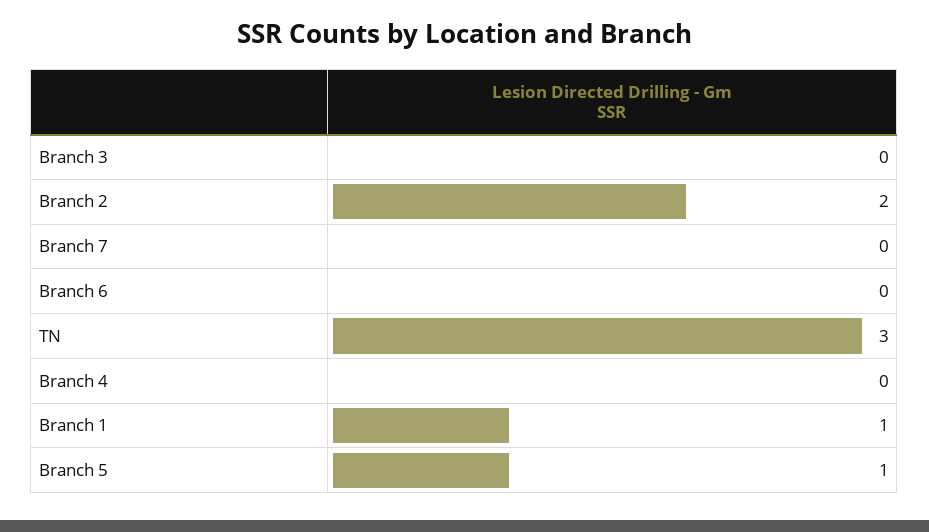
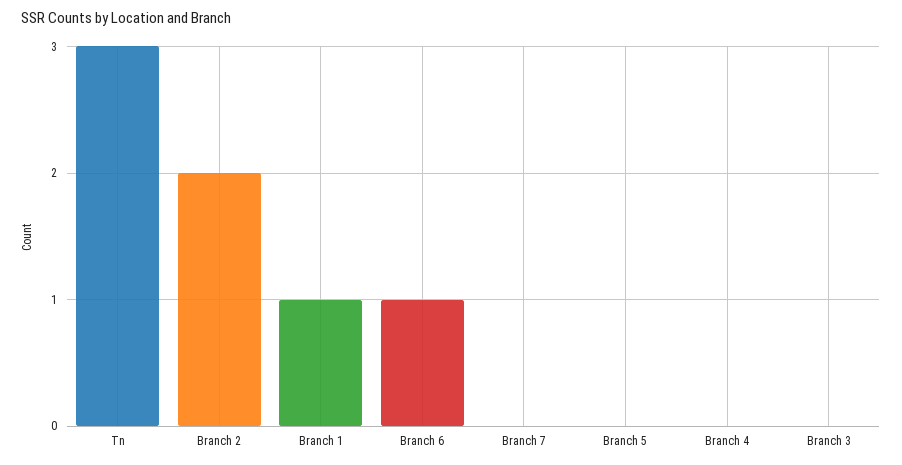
Branch 6: 0 -> 1
Branch 5: 1 -> 0

